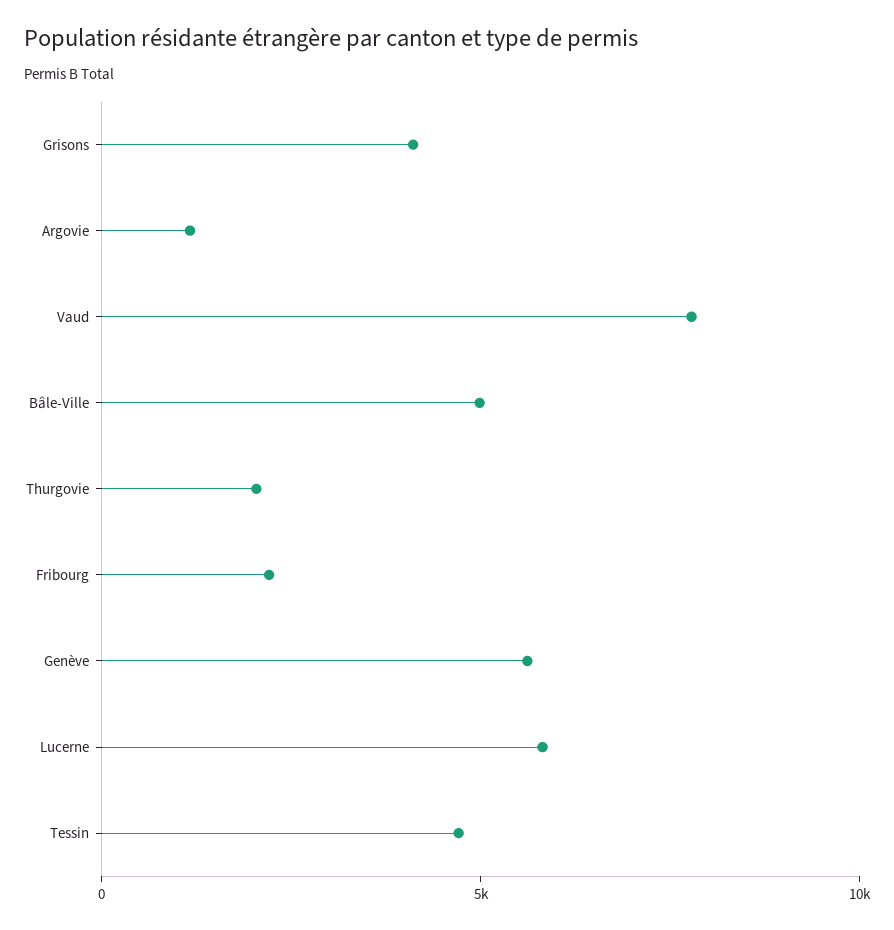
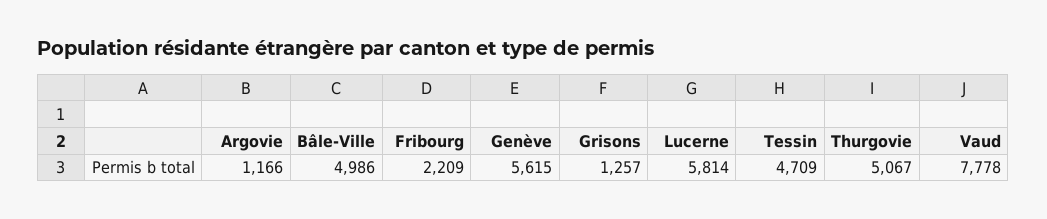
Grisons: 4000 -> 1257
Thurgovie: 2000 -> 5067

